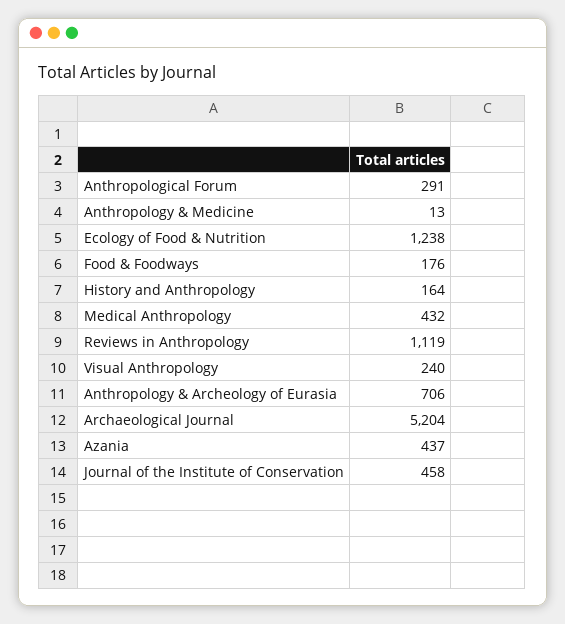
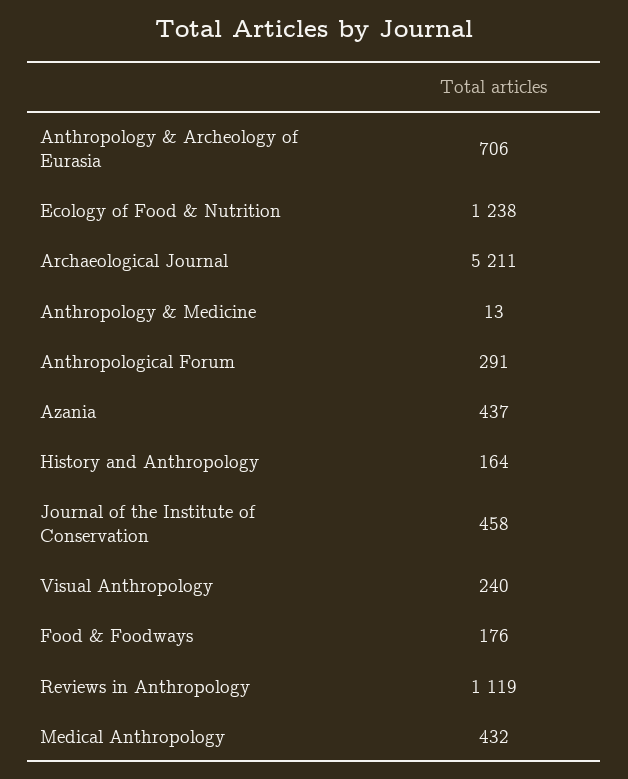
Archaeological Journal: 5204 -> 5211

